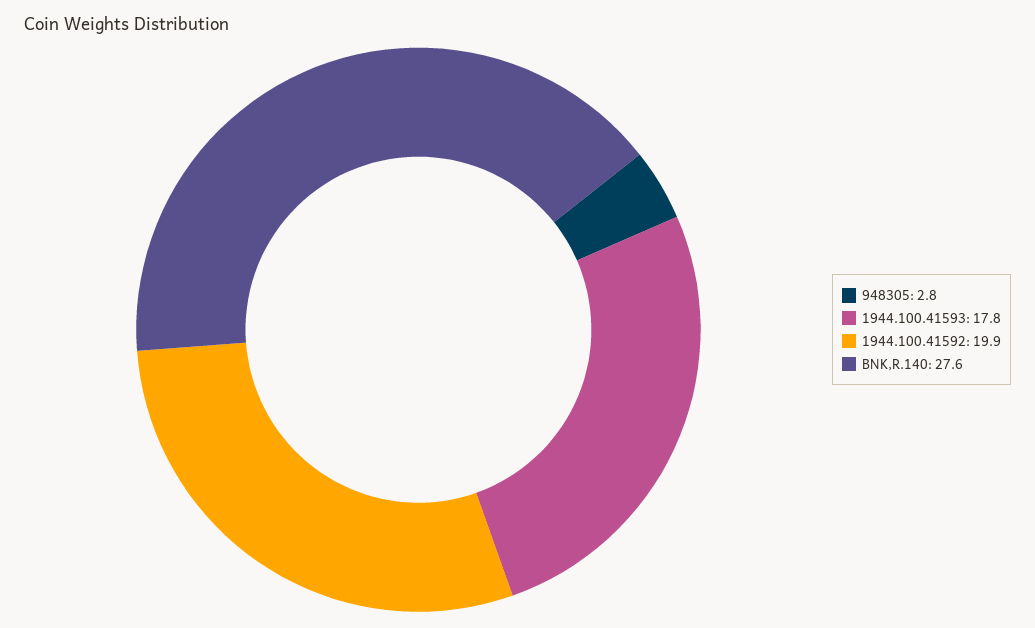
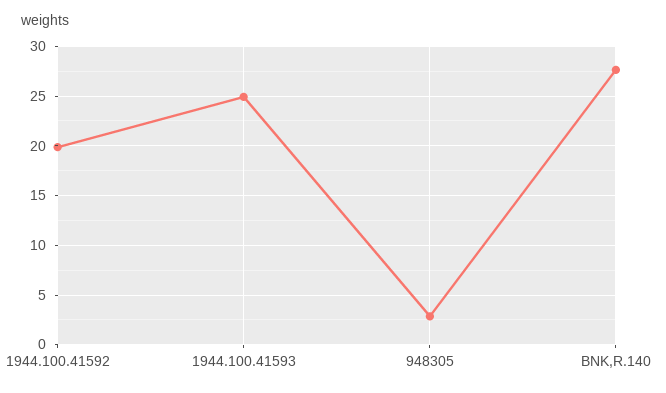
1944.100.41593: 17.8 -> 25

